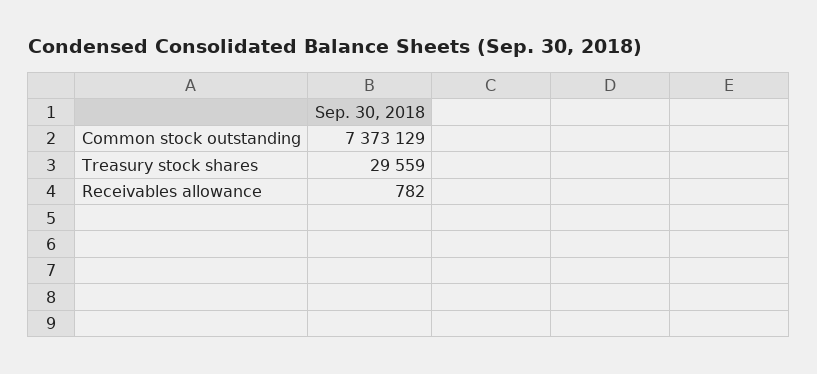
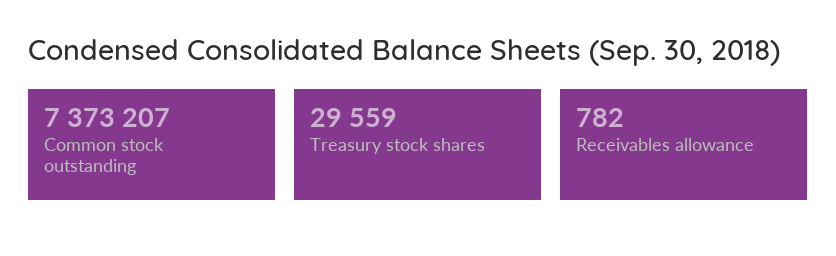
Common stock outstanding: 7373129 -> 7373207

